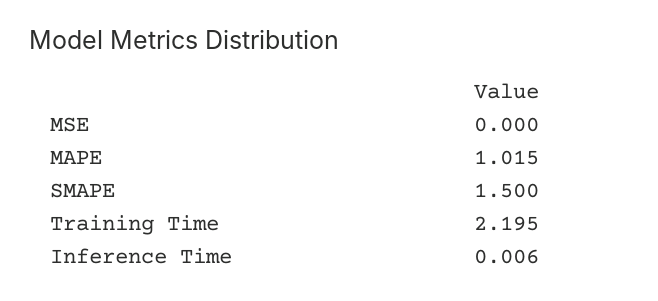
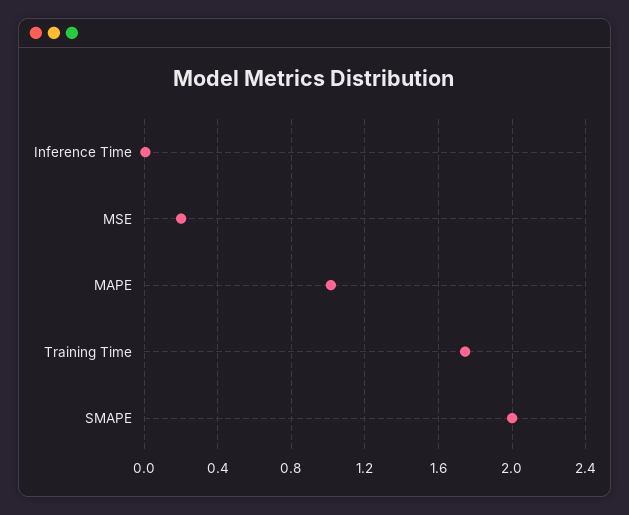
MSE: 0 -> 0.2
SMAPE: 1.5 -> 2
Training Time: 2.195 -> 1.75

